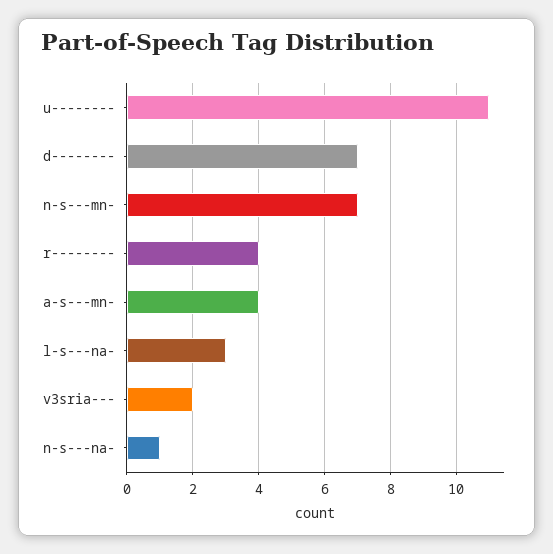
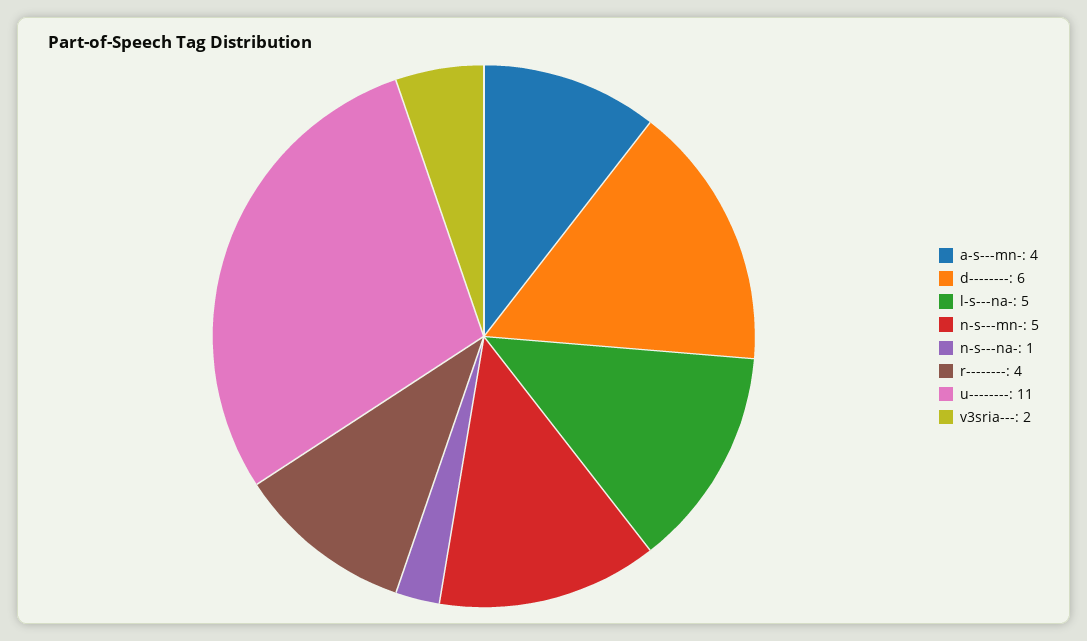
d--------: 7 -> 6
n-s---mn-: 7 -> 5
l-s---na-: 3 -> 5

